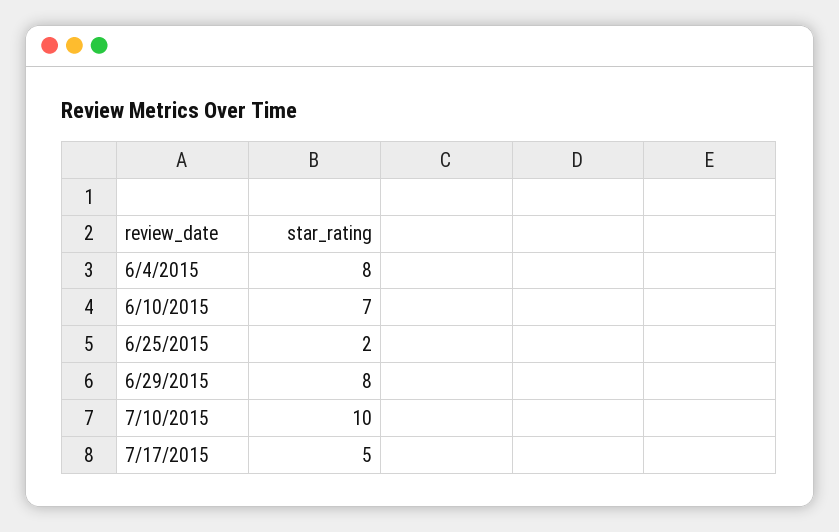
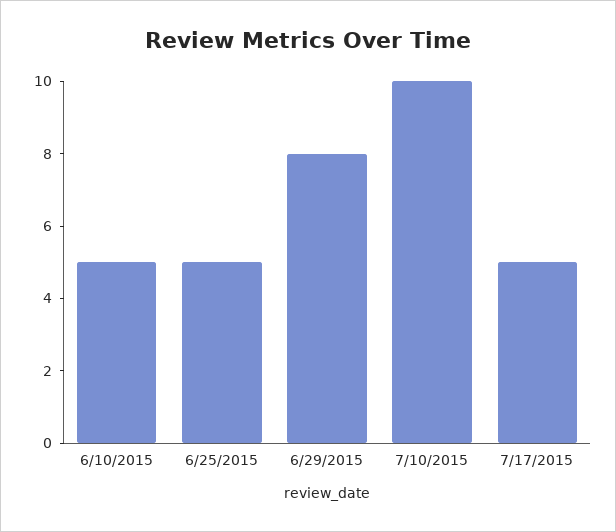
6/4/2015: 8 -> none
6/10/2015: 7 -> 5
6/25/2015: 2 -> 5

